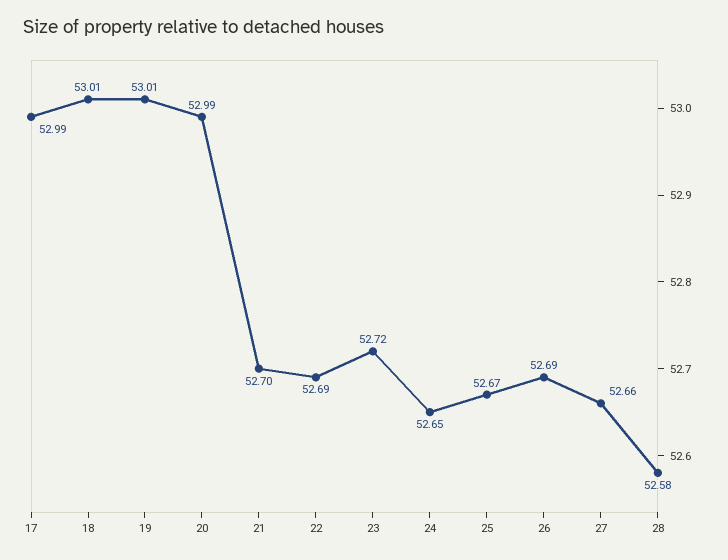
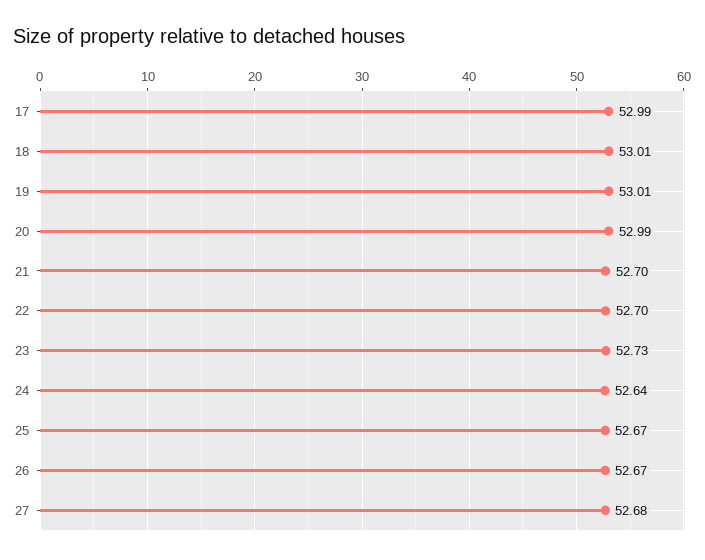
22: 52.69 -> 52.7
23: 52.72 -> 52.73
24: 52.65 -> 52.64
26: 52.69 -> 52.67
27: 52.66 -> 52.68
28: 52.58 -> none

